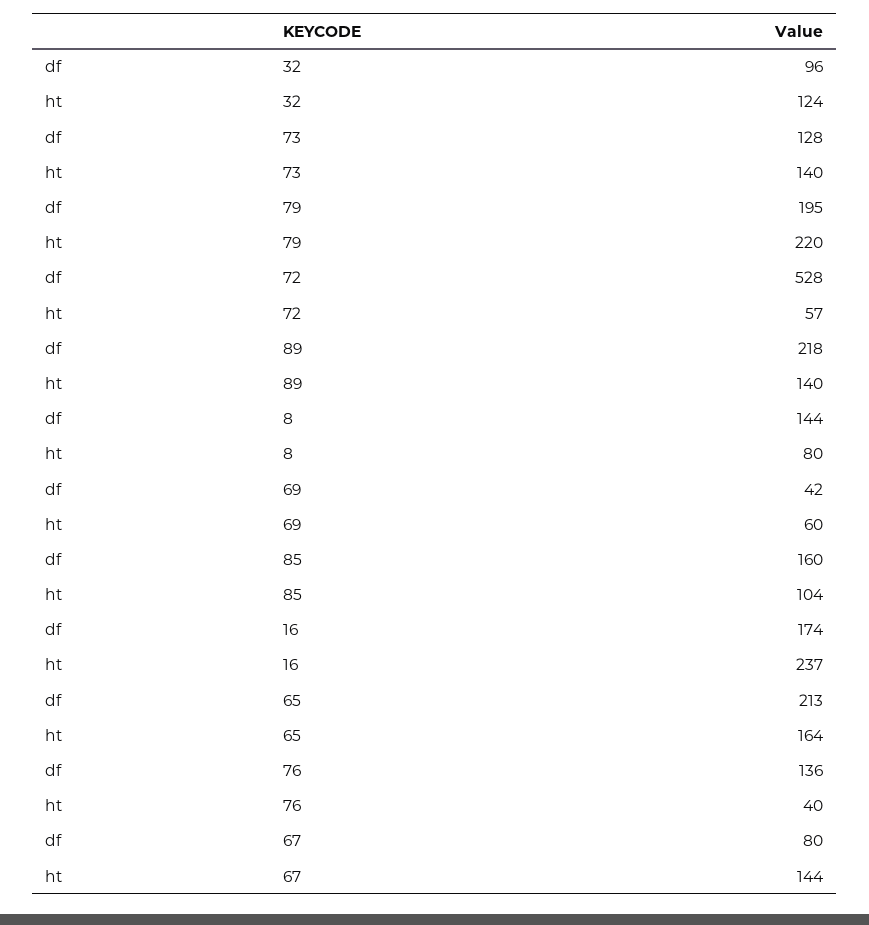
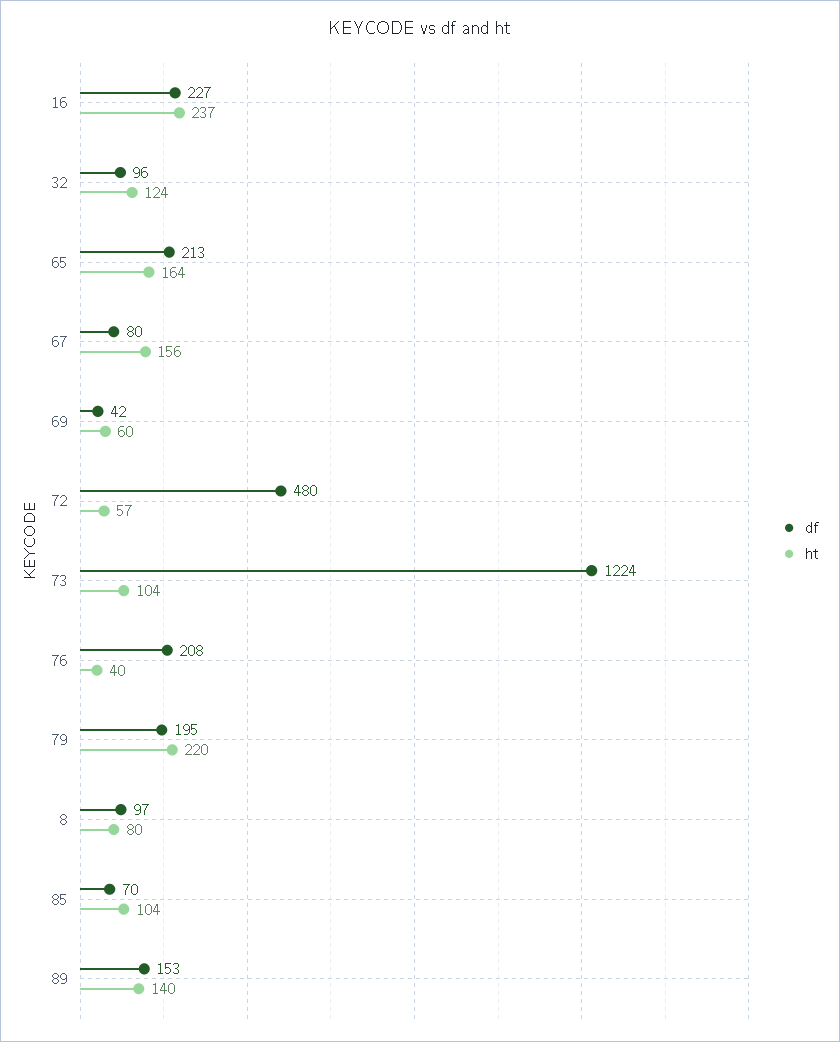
df, 73: 128 -> 1224
ht, 73: 140 -> 104
df, 72: 528 -> 480
df, 89: 218 -> 153
df, 8: 144 -> 97
df, 85: 160 -> 70
df, 16: 174 -> 227
df, 76: 136 -> 208
ht, 67: 144 -> 156

